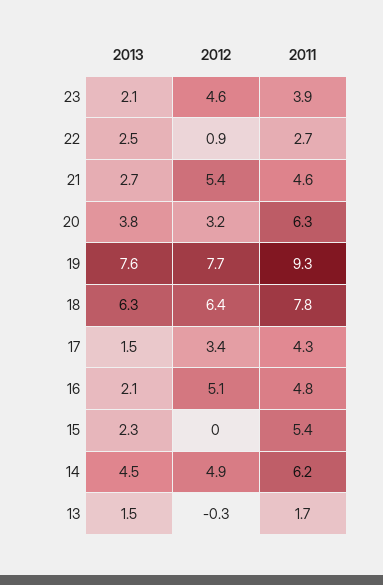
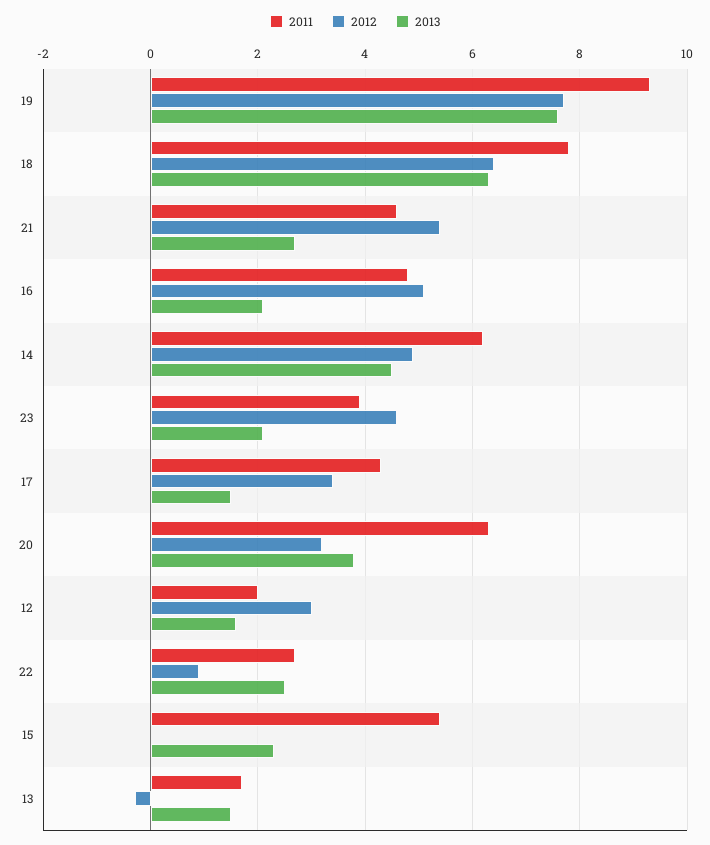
2011, 12: none -> 2
2012, 12: none -> 3
2013, 12: none -> 1.5

